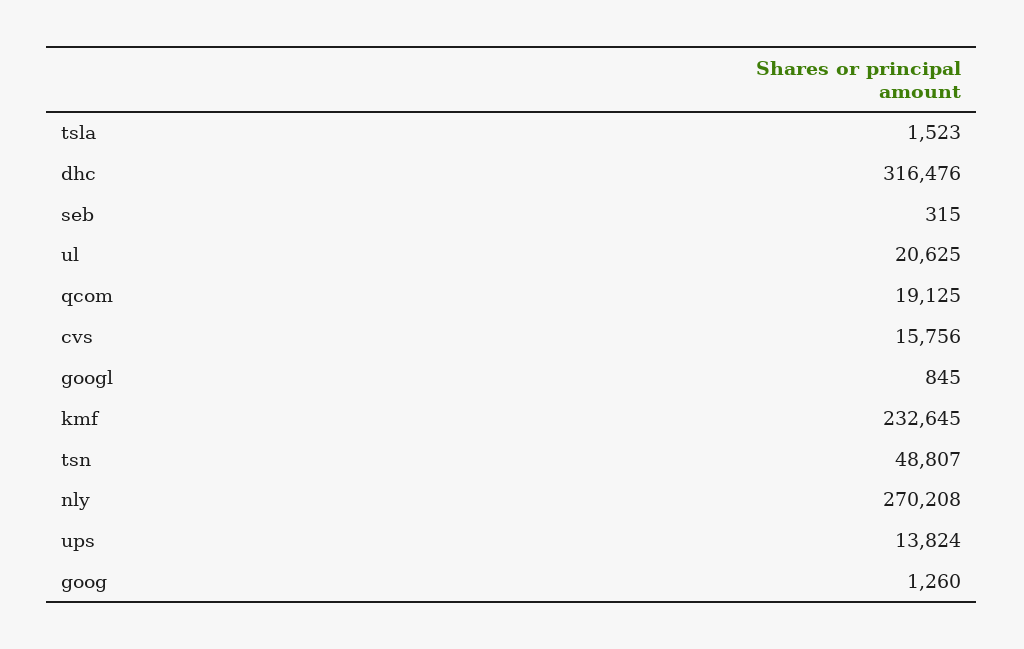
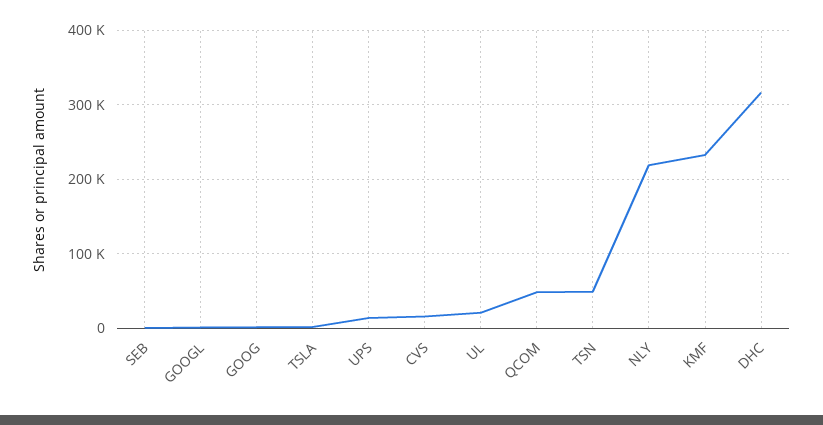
qcom: 19125 -> 50000
nly: 270208 -> 220000

